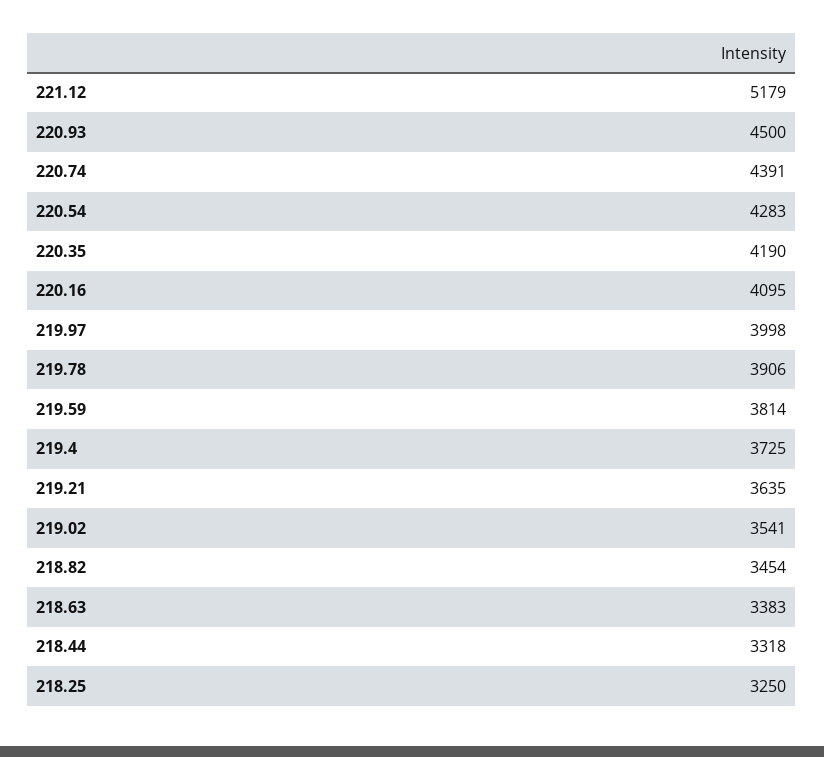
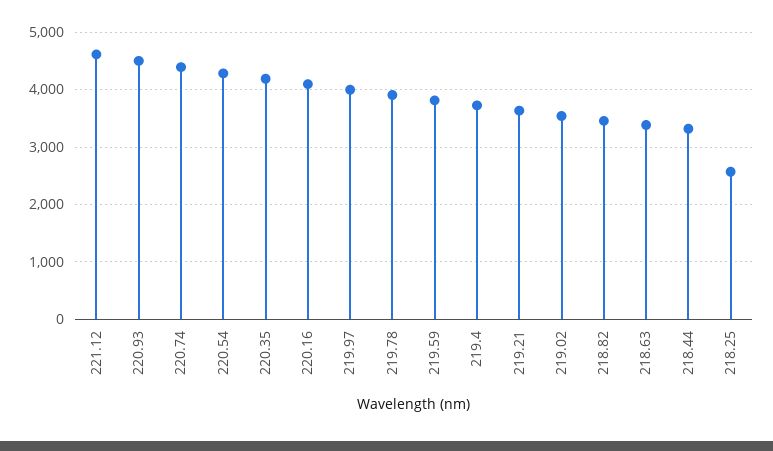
221.12: 5179 -> 4600
218.25: 3250 -> 2600

